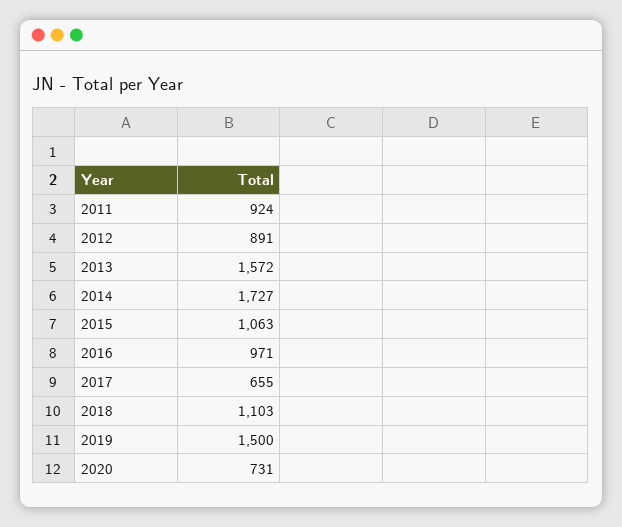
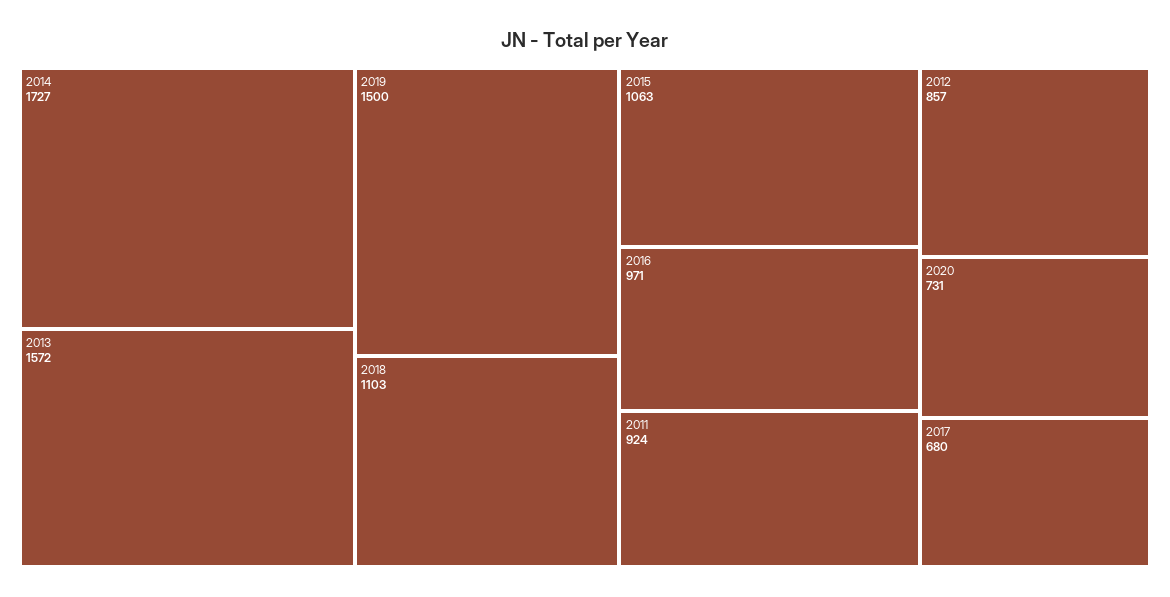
2012: 891 -> 857
2017: 655 -> 680

